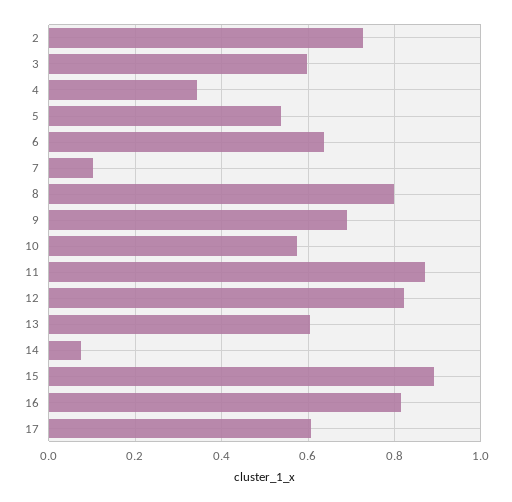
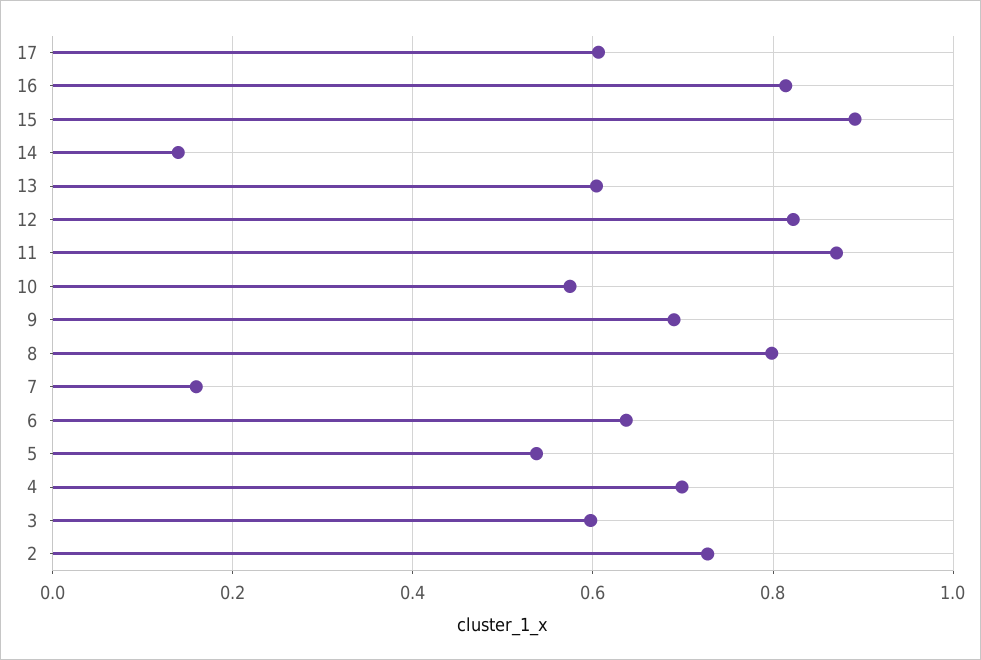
4: 0.34 -> 0.7
7: 0.1 -> 0.16
14: 0.08 -> 0.14

